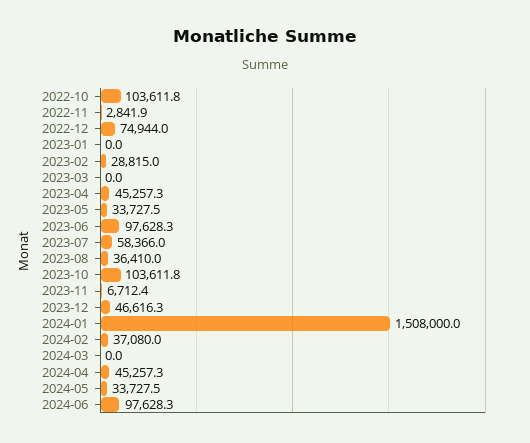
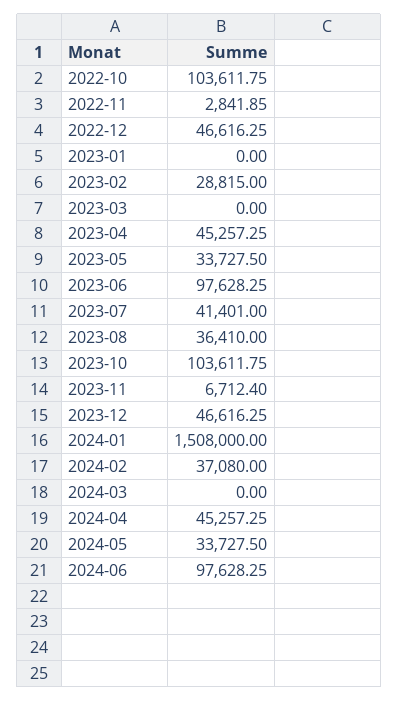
2022-12: 74944 -> 46616.25
2023-07: 58366 -> 41401

